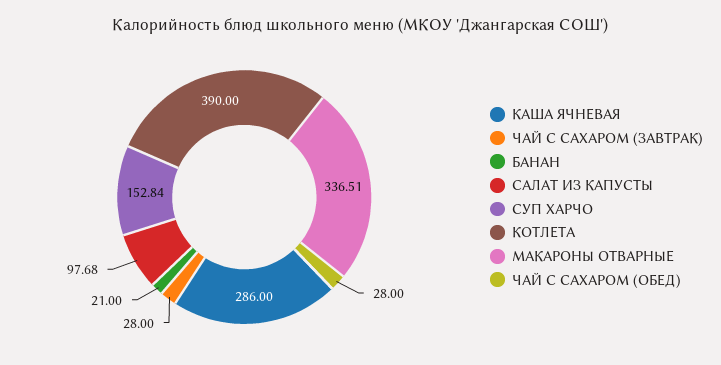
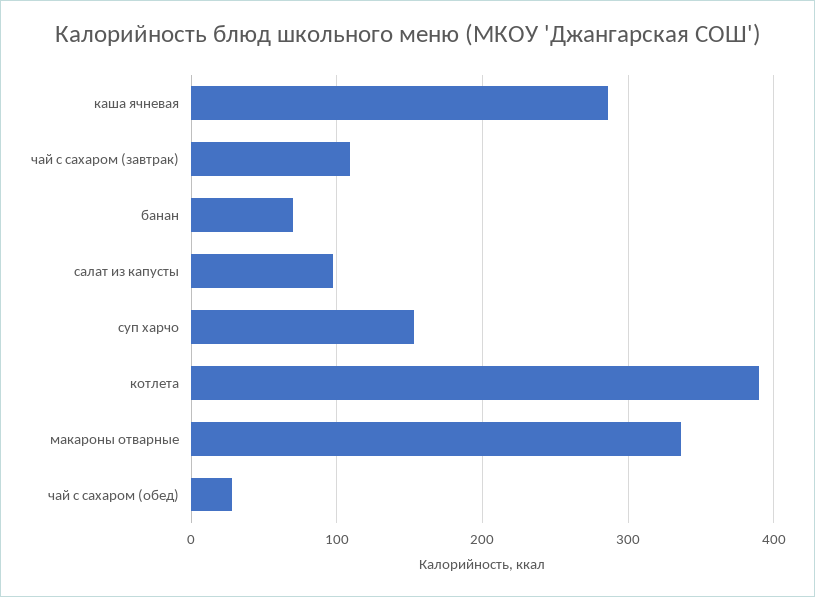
ЧАЙ С САХАРОМ (ЗАВТРАК): 28 -> 110
БАНАН: 21 -> 70

